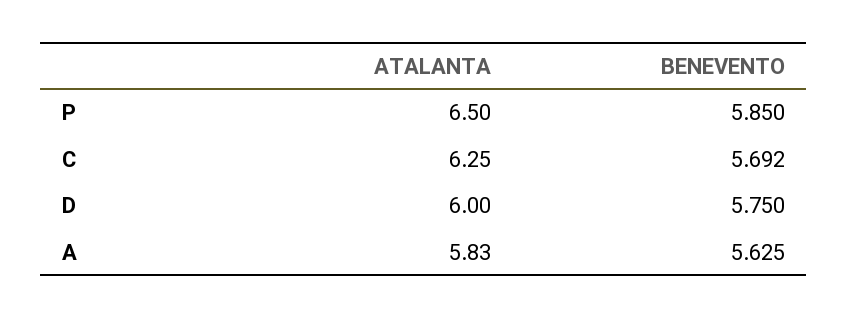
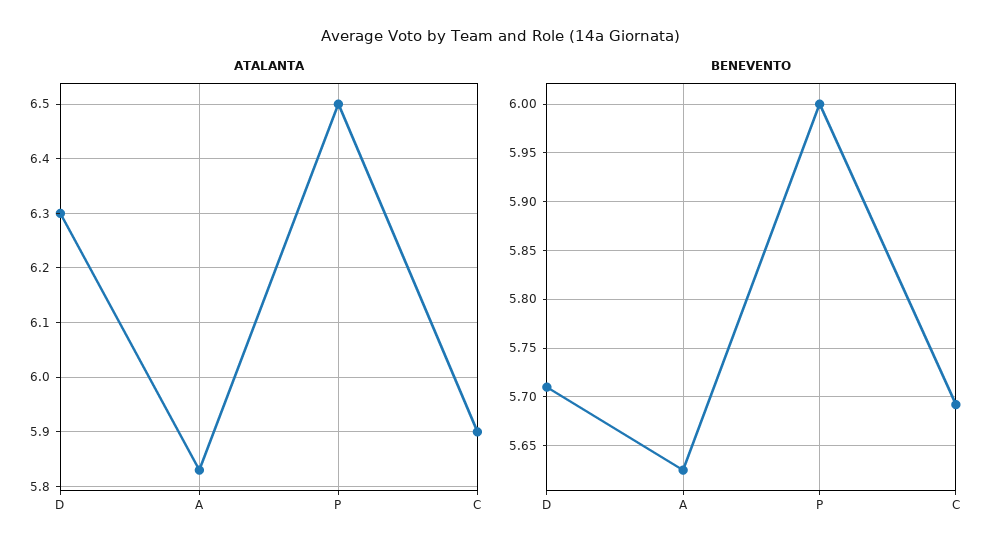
BENEVENTO, P: 5.85 -> 6
ATALANTA, C: 6.25 -> 5.9
ATALANTA, D: 6 -> 6.3
BENEVENTO, D: 5.75 -> 5.71

